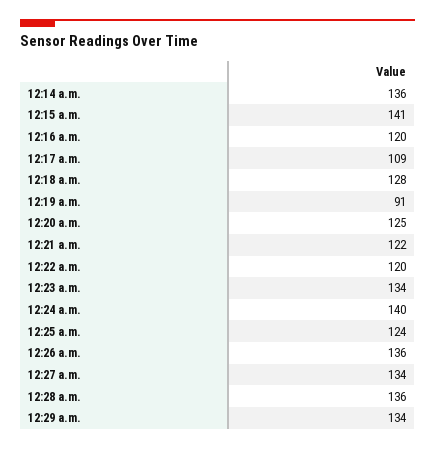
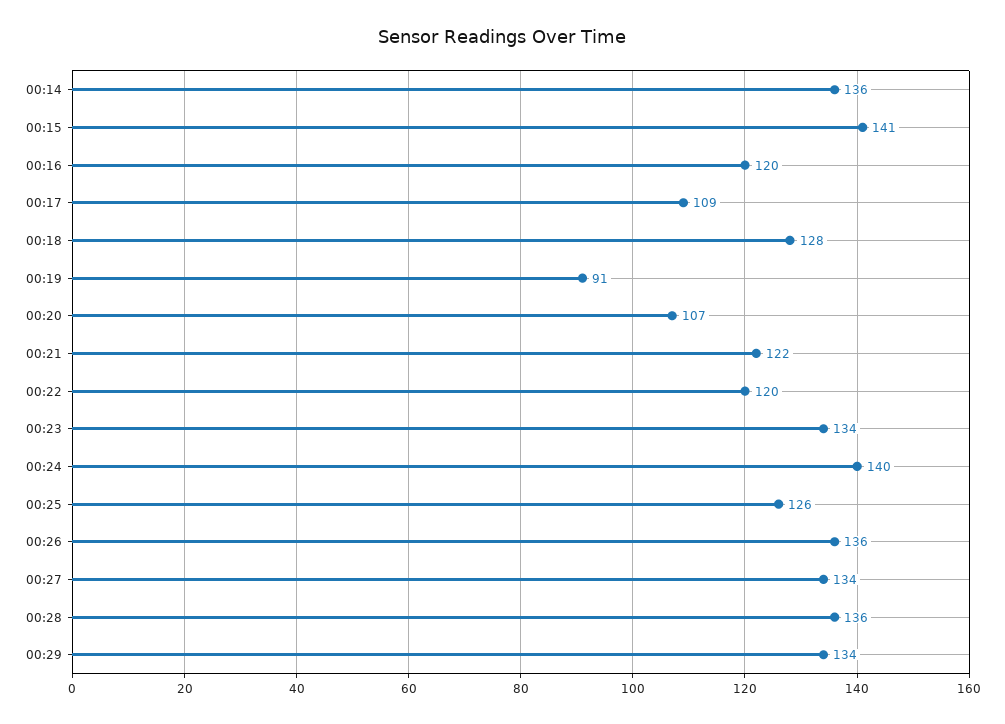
12:20 a.m.: 125 -> 107
12:25 a.m.: 124 -> 126

